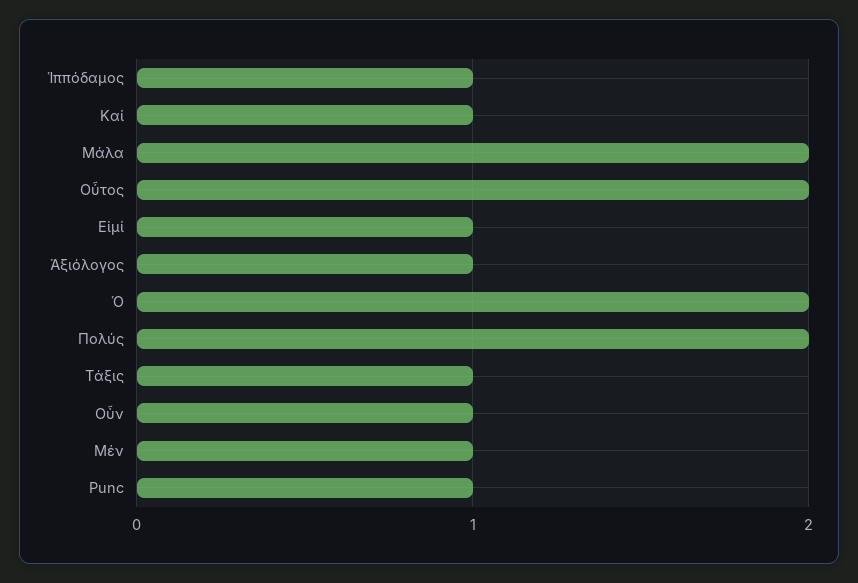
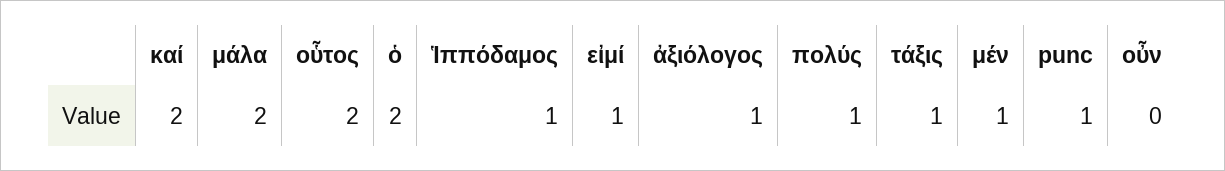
Καί: 1 -> 2
Πολύς: 2 -> 1
Οὖν: 1 -> 0

